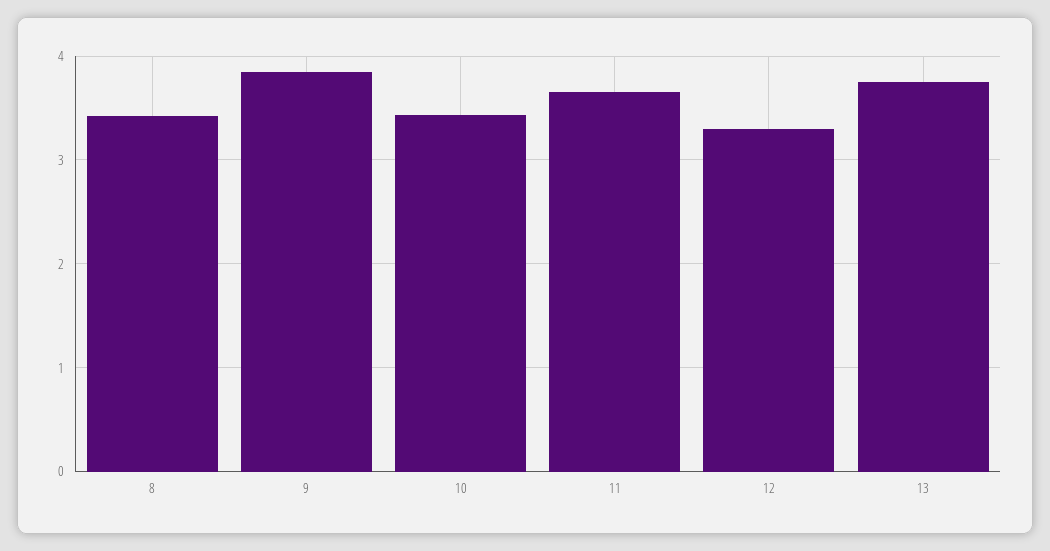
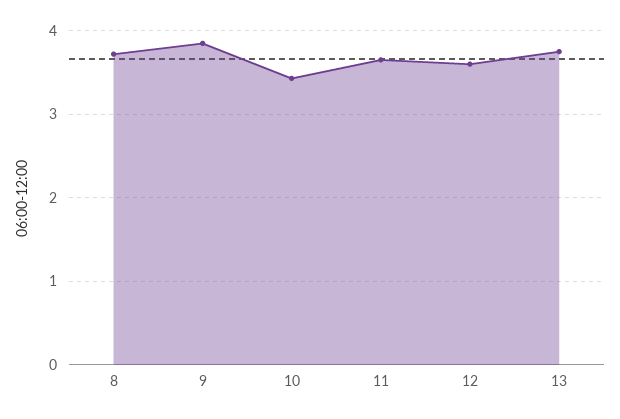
8: 3.4 -> 3.7
12: 3.3 -> 3.6

